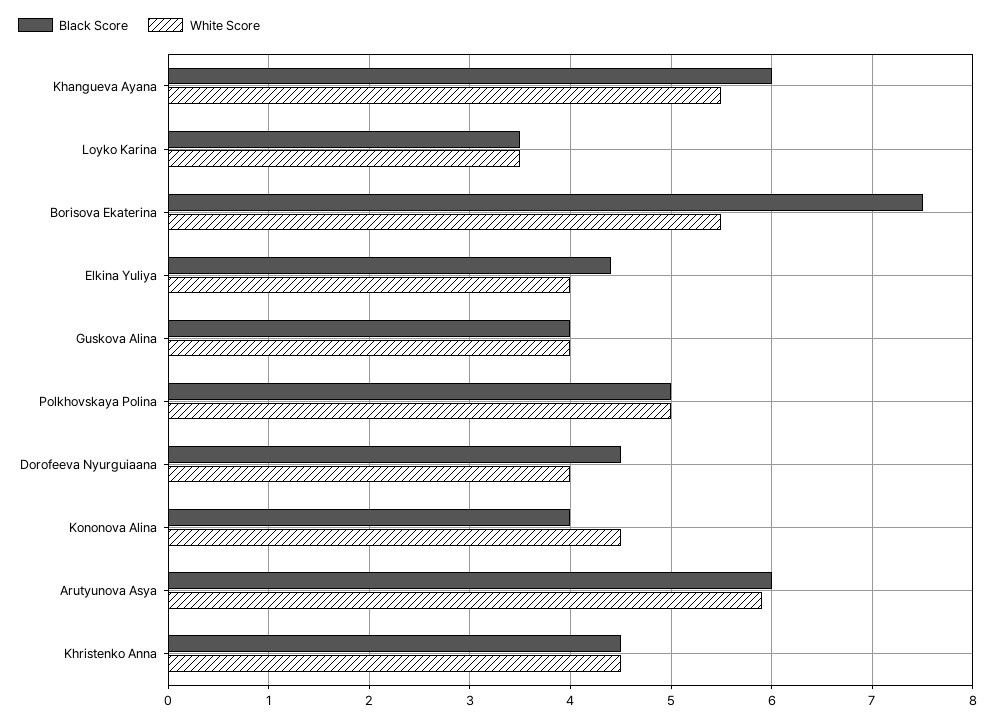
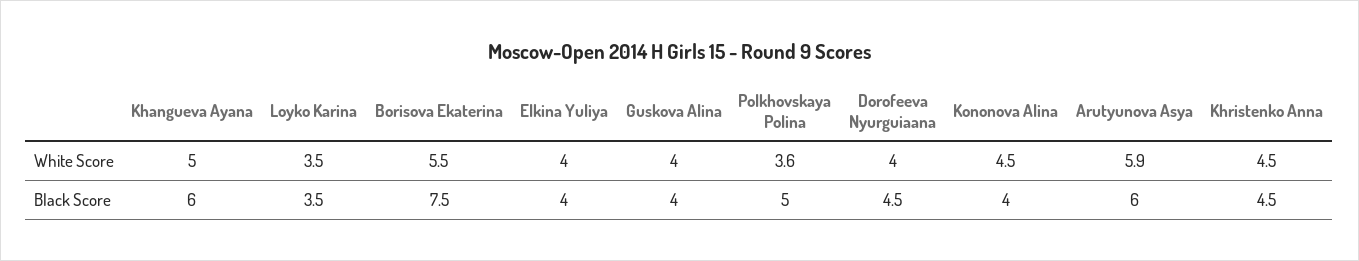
White Score, Khangueva Ayana: 5.5 -> 5
Black Score, Elkina Yuliya: 4.4 -> 4
White Score, Polkhovskaya Polina: 5 -> 3.6

